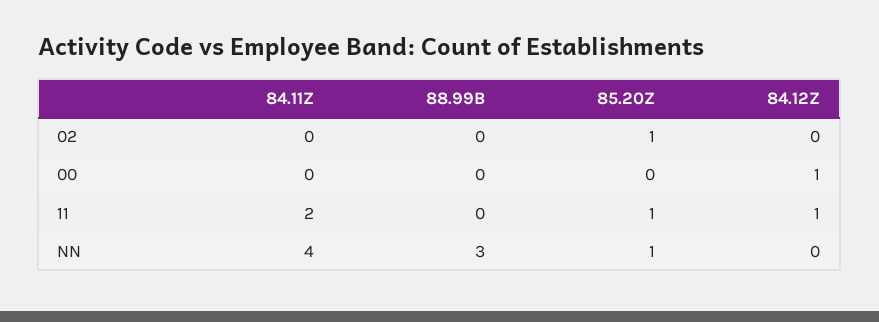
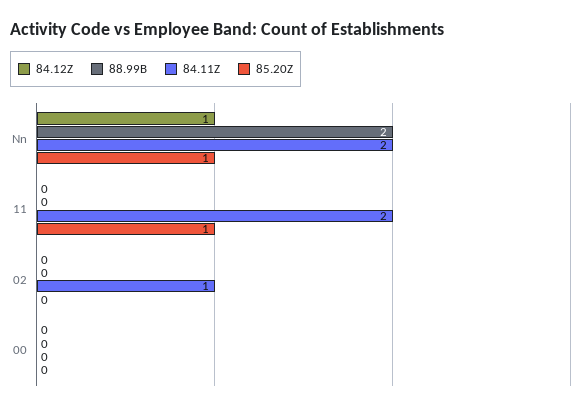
84.11Z, 02: 0 -> 1
85.20Z, 02: 1 -> 0
84.12Z, 00: 1 -> 0
84.12Z, 11: 1 -> 0
84.11Z, NN: 4 -> 2
88.99B, NN: 3 -> 2
84.12Z, NN: 0 -> 1

